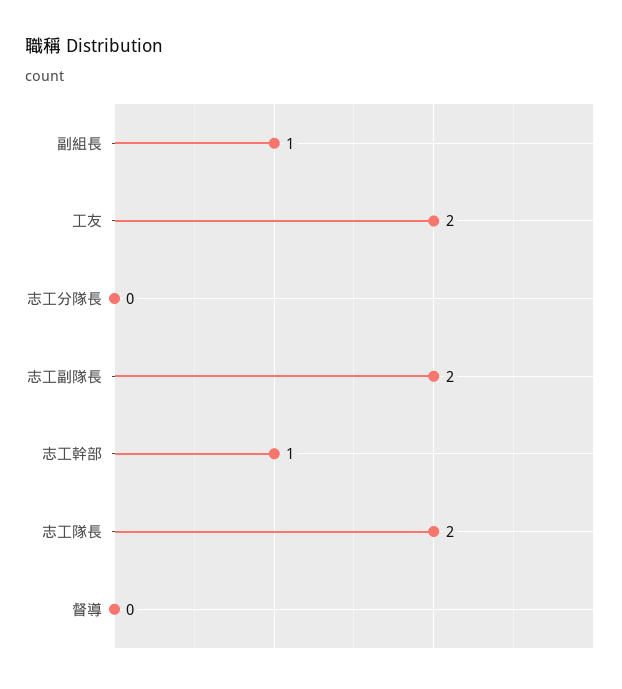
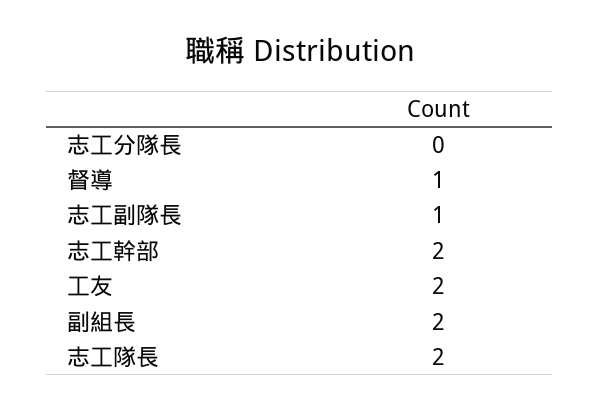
副組長: 1 -> 2
志工副隊長: 2 -> 1
志工幹部: 1 -> 2
督導: 0 -> 1

